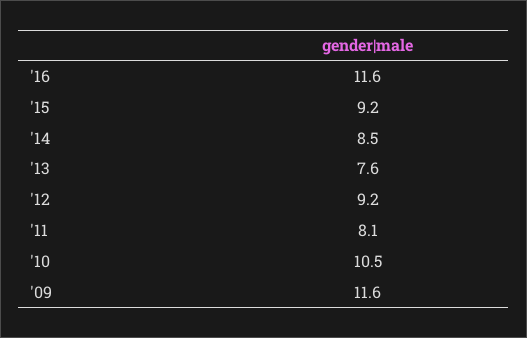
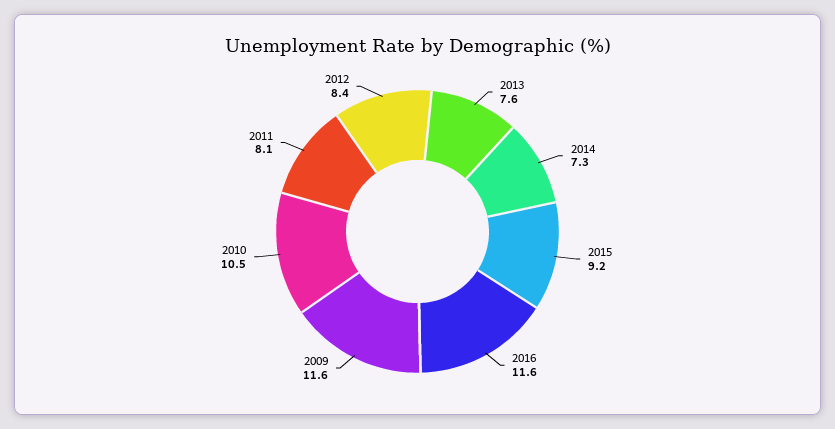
'14: 8.5 -> 7.3
'12: 9.2 -> 8.4

